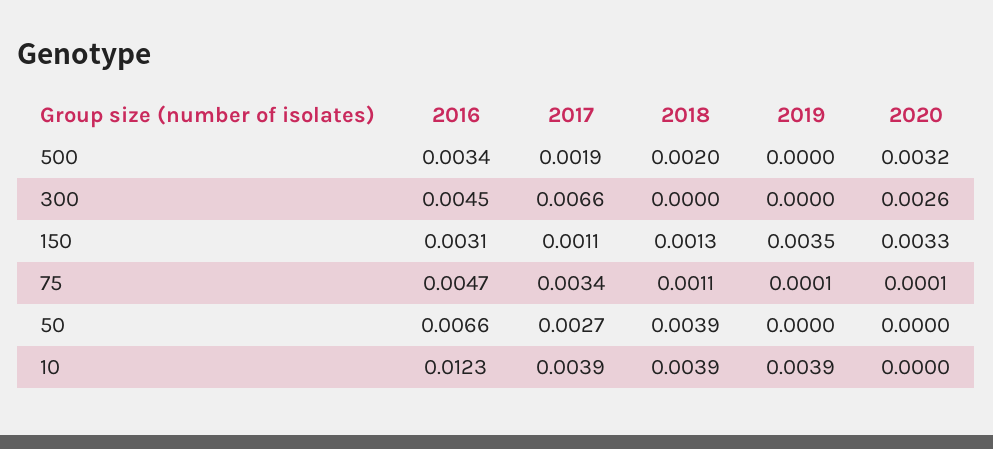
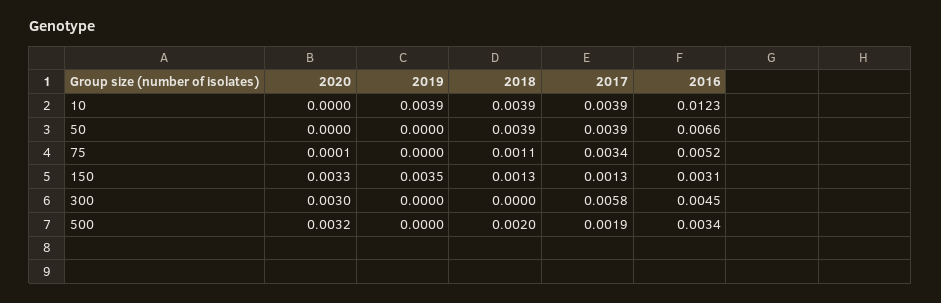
2017, 300: 0.0066 -> 0.0058
2020, 300: 0.0026 -> 0.003
2017, 150: 0.0011 -> 0.0013
2016, 75: 0.0047 -> 0.0052
2019, 75: 0.0001 -> 0
2017, 50: 0.0027 -> 0.0039

